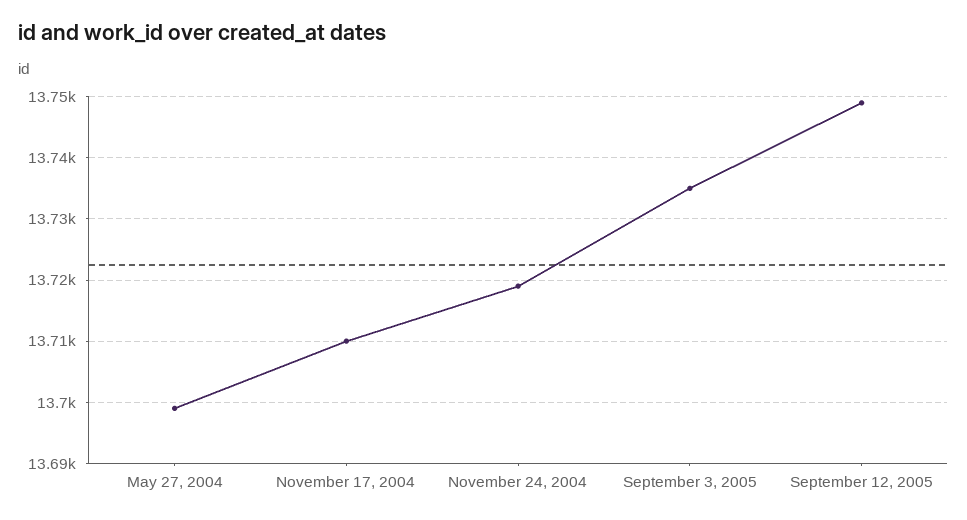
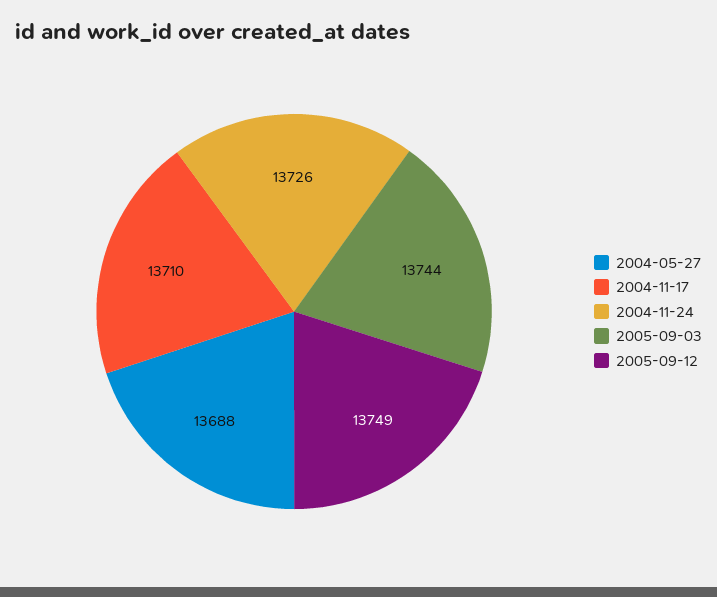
May 27, 2004: 13699 -> 13688
November 24, 2004: 13719 -> 13726
September 3, 2005: 13735 -> 13744

